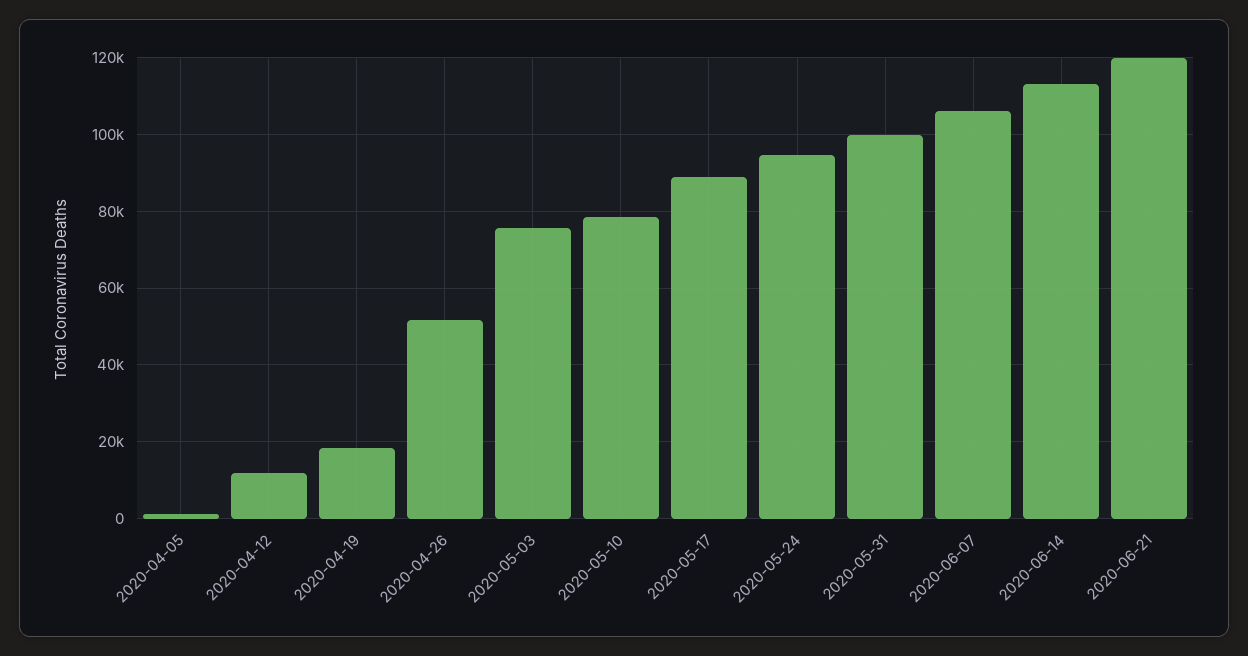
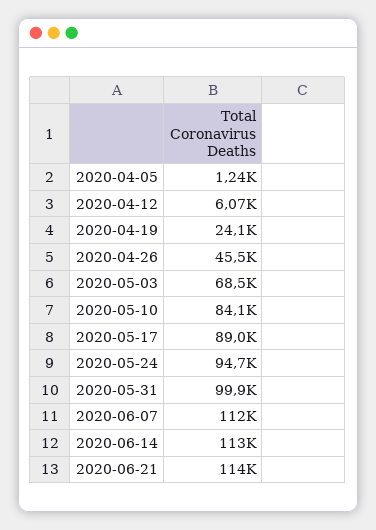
2020-04-12: 12000 -> 6070
2020-04-19: 18000 -> 24100
2020-04-26: 52000 -> 45500
2020-05-03: 76000 -> 68500
2020-05-10: 78000 -> 84100
2020-06-07: 106000 -> 112000
2020-06-21: 120000 -> 114000

